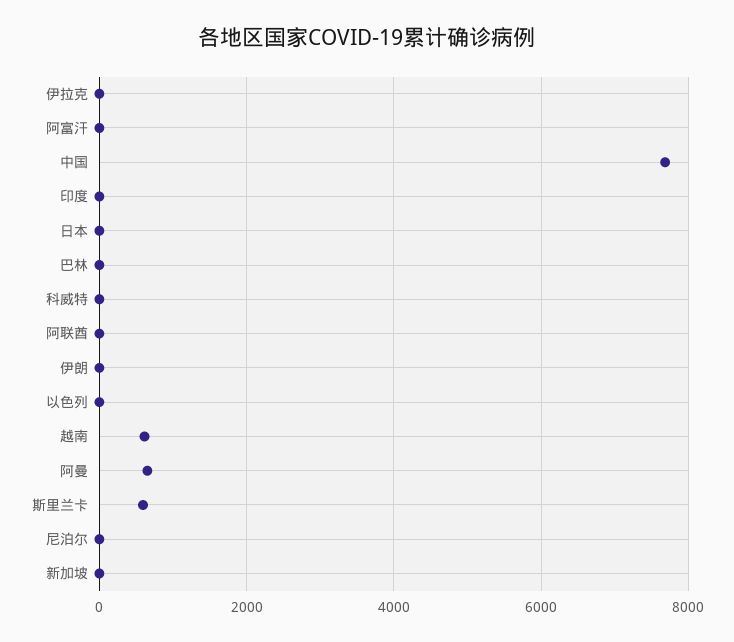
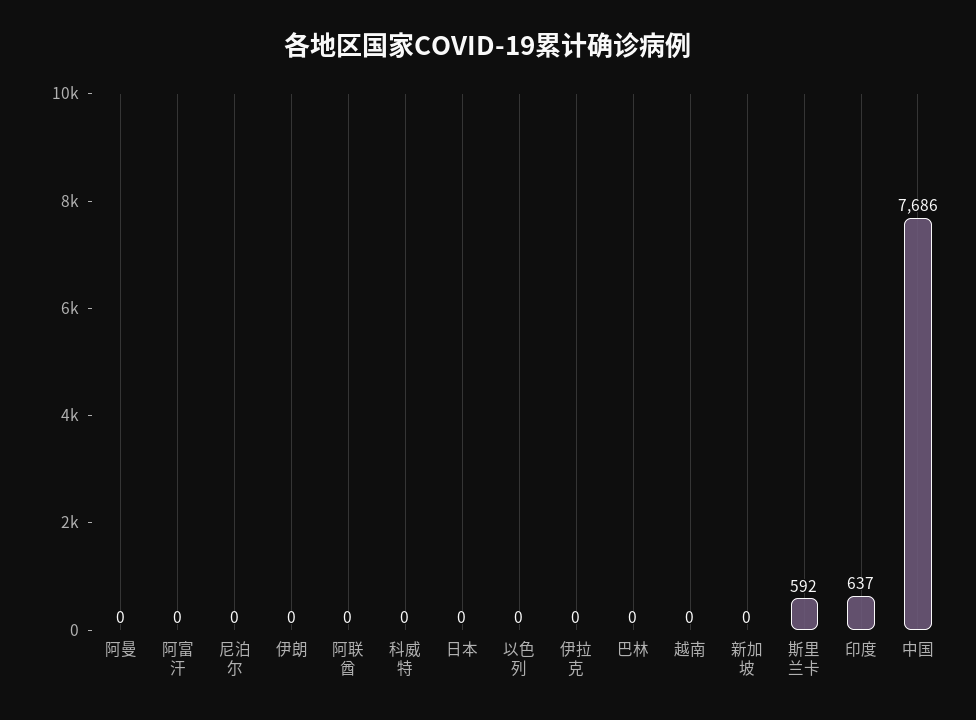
印度: 0 -> 637
越南: 600 -> 0
阿曼: 600 -> 0

